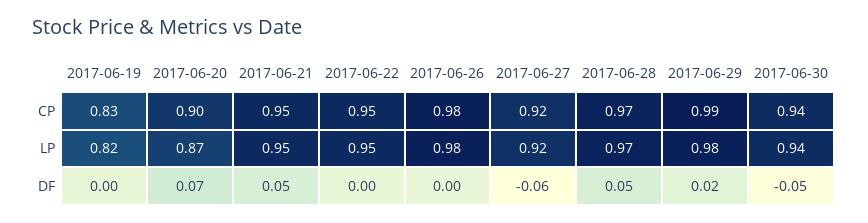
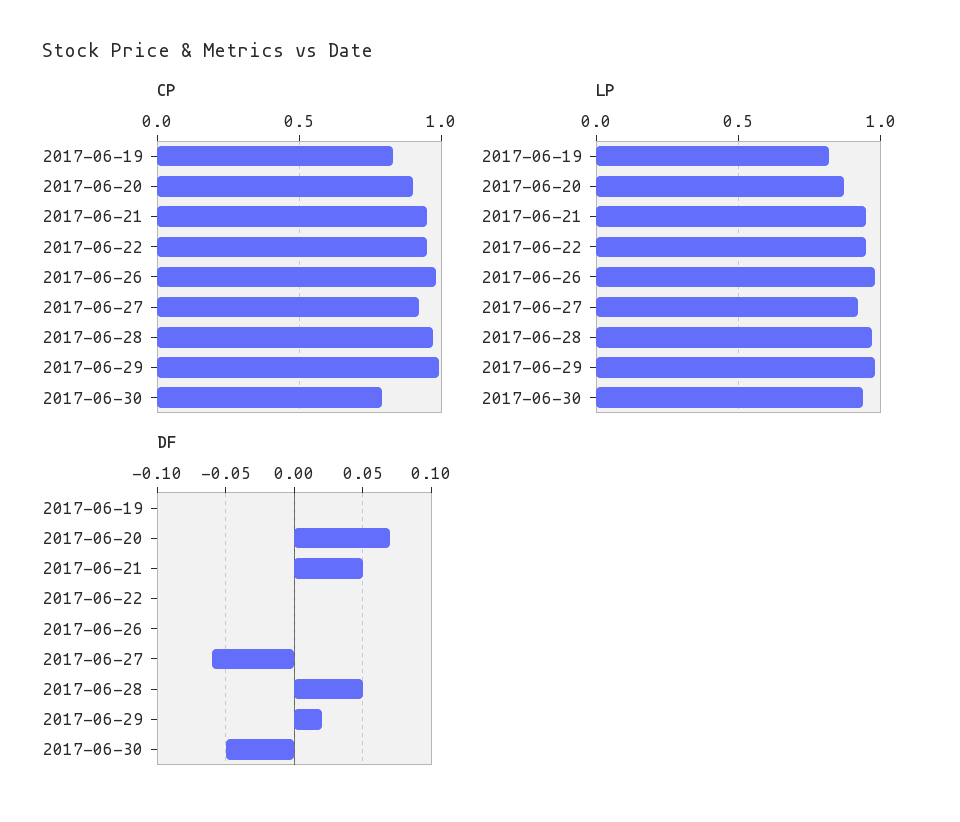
CP, 2017-06-30: 0.94 -> 0.8

